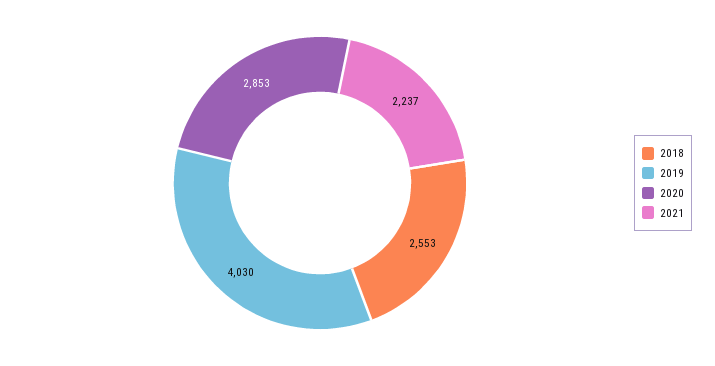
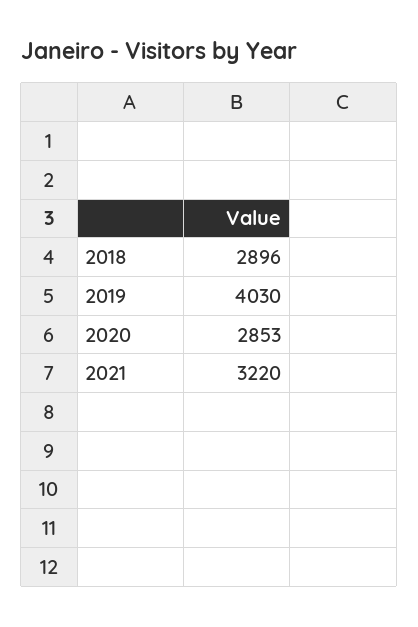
2018: 2553 -> 2896
2021: 2237 -> 3220

